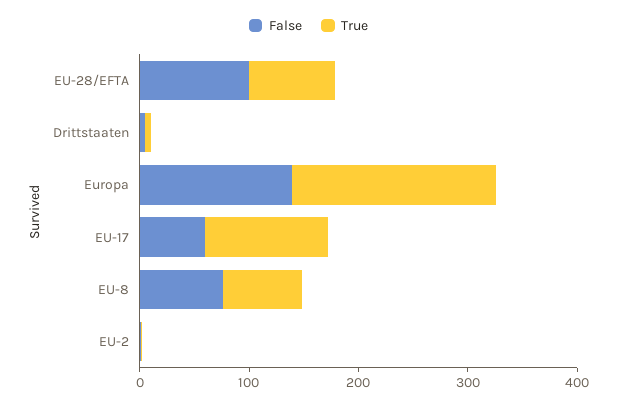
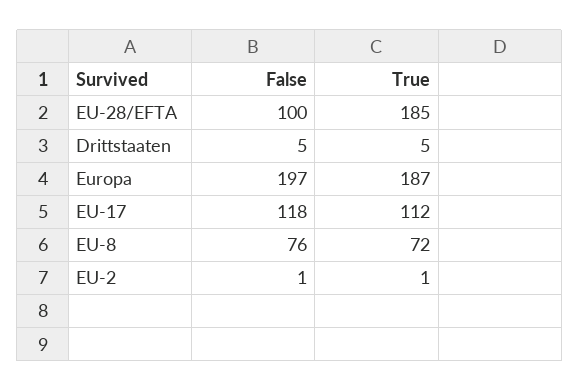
True, EU-28/EFTA: 80 -> 185
False, Europa: 140 -> 197
False, EU-17: 60 -> 118

